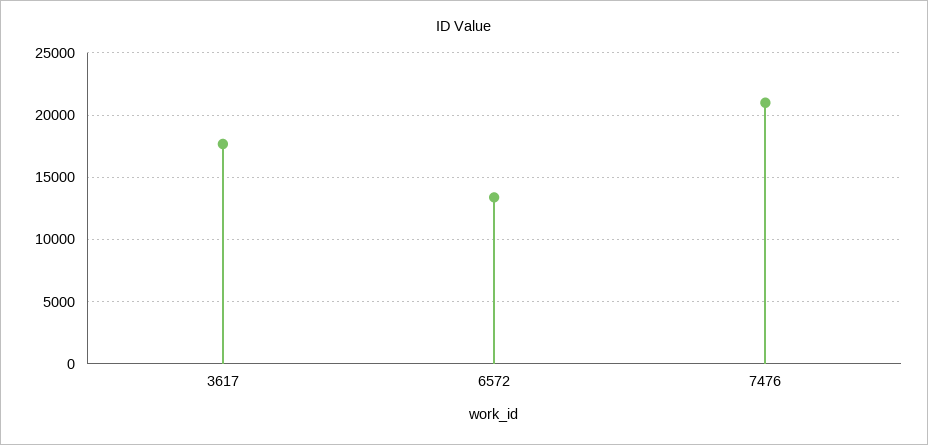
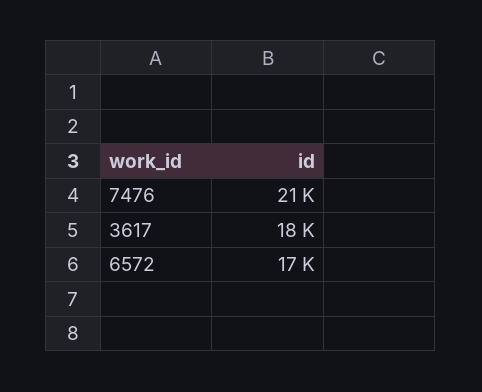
6572: 13500 -> 17000

